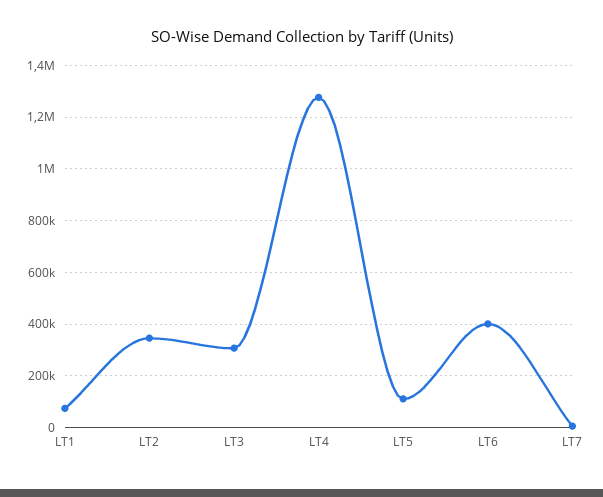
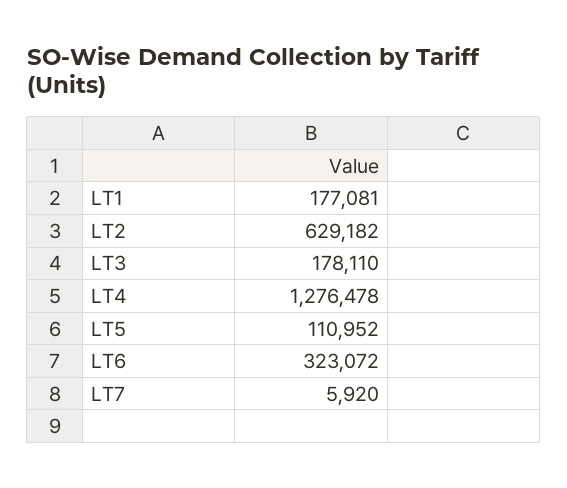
LT1: 75000 -> 177081
LT2: 350000 -> 629182
LT3: 300000 -> 178110
LT6: 400000 -> 323072

